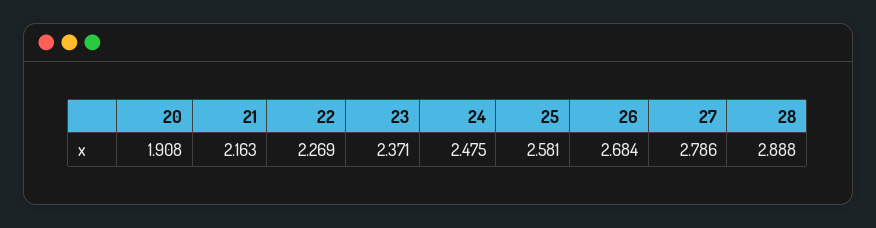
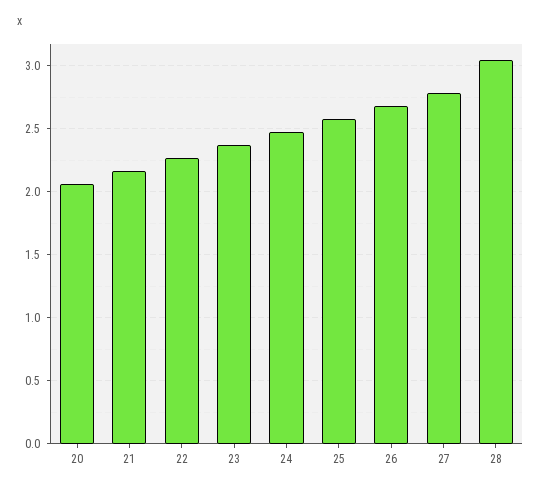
20: 1.908 -> 2.05
28: 2.888 -> 3.05

